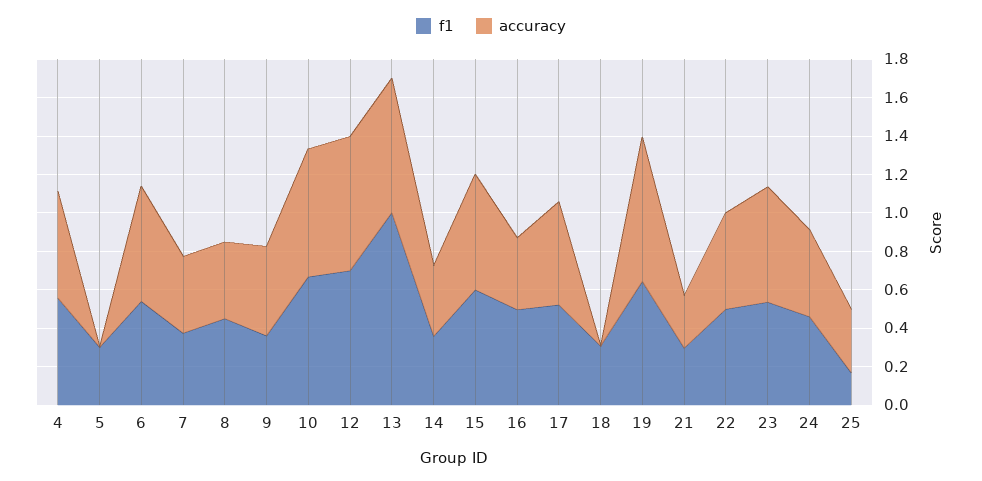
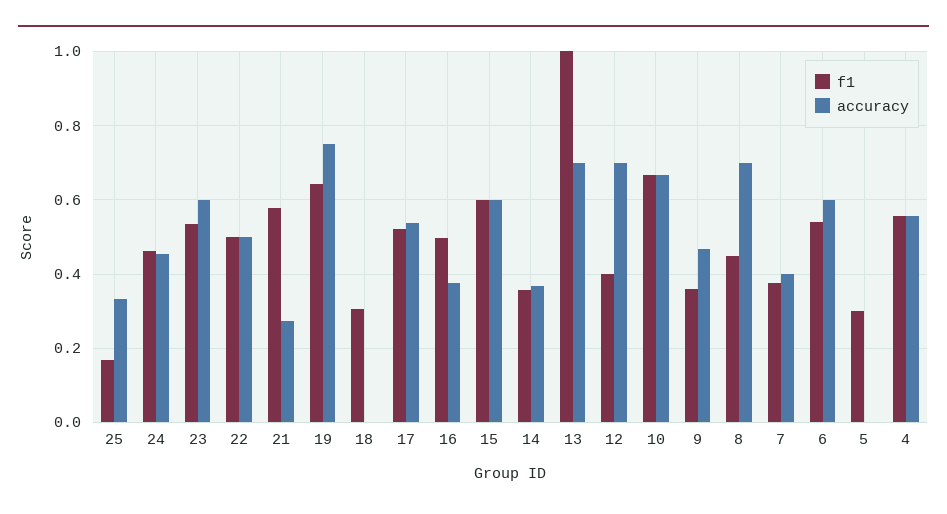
accuracy, 8: 0.4 -> 0.7
f1, 12: 0.7 -> 0.4
f1, 21: 0.3 -> 0.58

